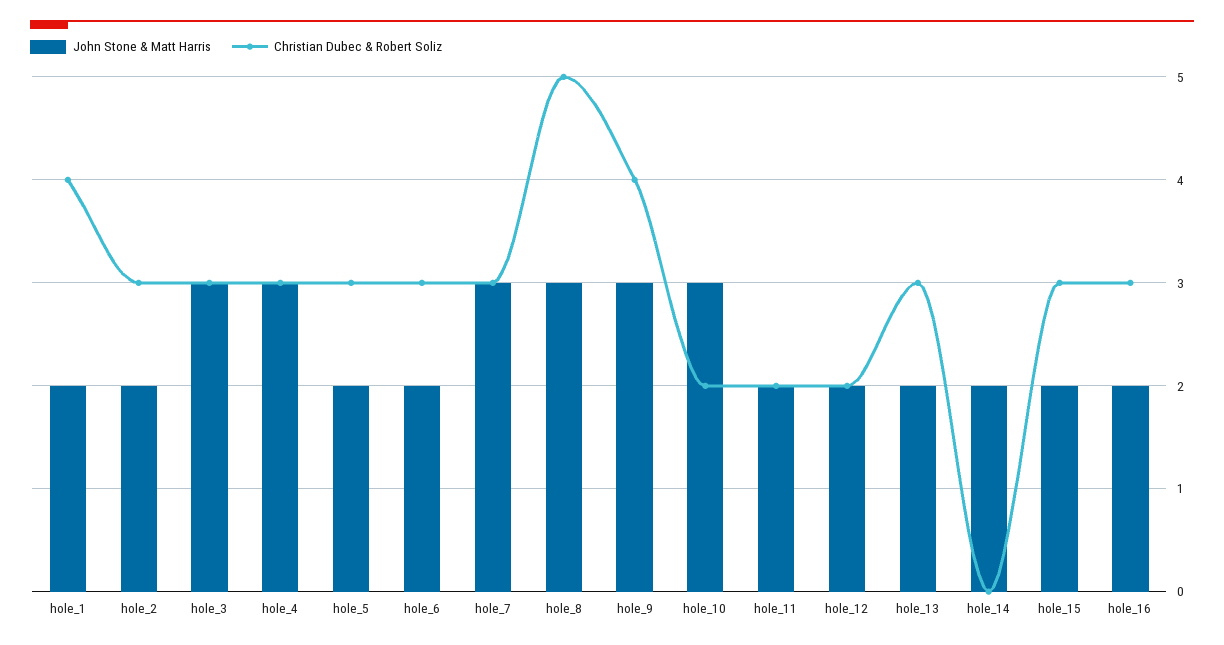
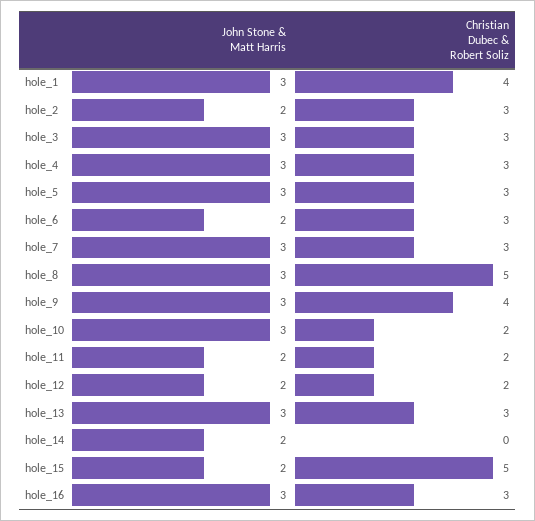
John Stone & Matt Harris, hole_1: 2 -> 3
John Stone & Matt Harris, hole_5: 2 -> 3
John Stone & Matt Harris, hole_13: 2 -> 3
Christian Dubec & Robert Soliz, hole_15: 3 -> 5
John Stone & Matt Harris, hole_16: 2 -> 3

